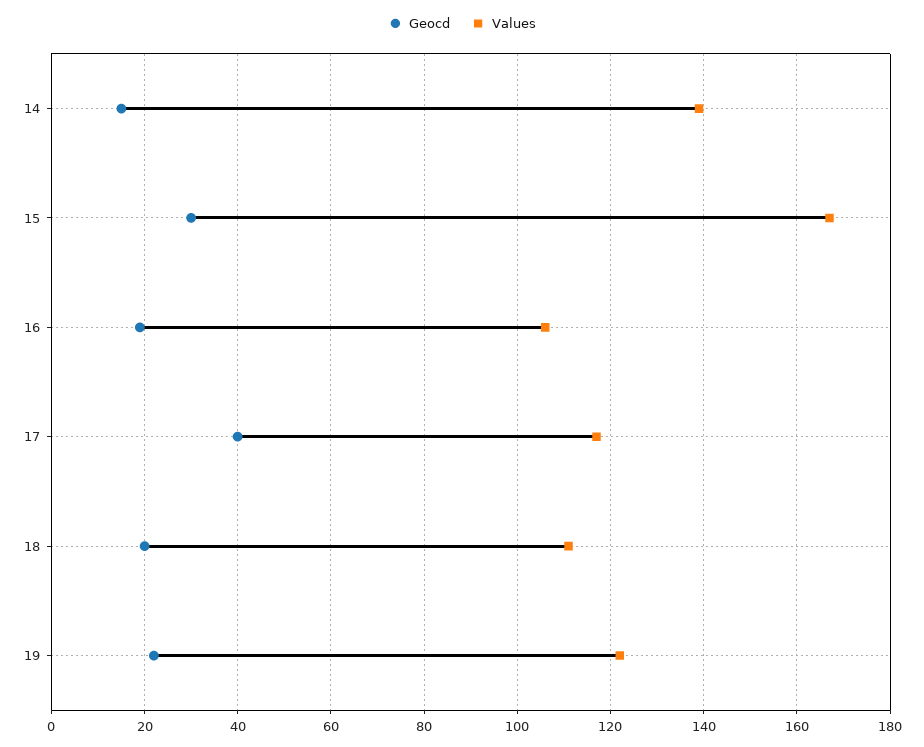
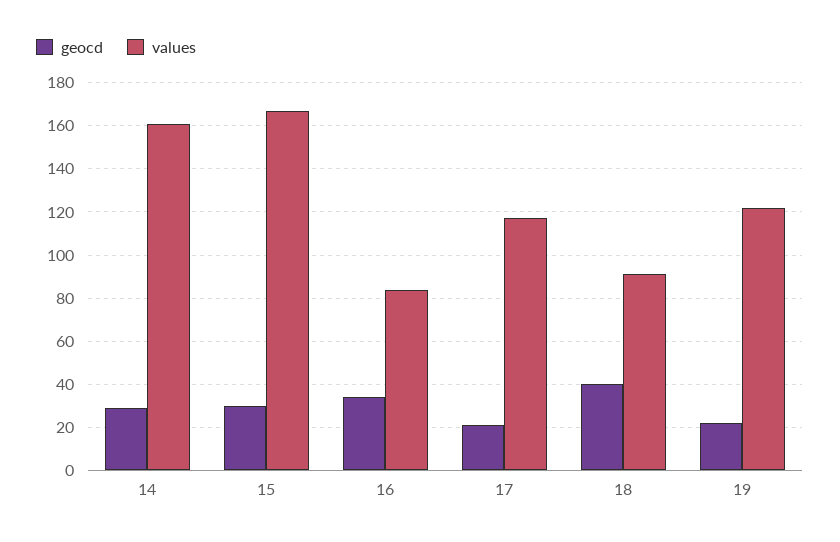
Geocd, 14: 15 -> 30
Values, 14: 140 -> 160
Geocd, 16: 20 -> 35
Values, 16: 105 -> 85
Geocd, 17: 40 -> 20
Geocd, 18: 20 -> 40
Values, 18: 110 -> 90

